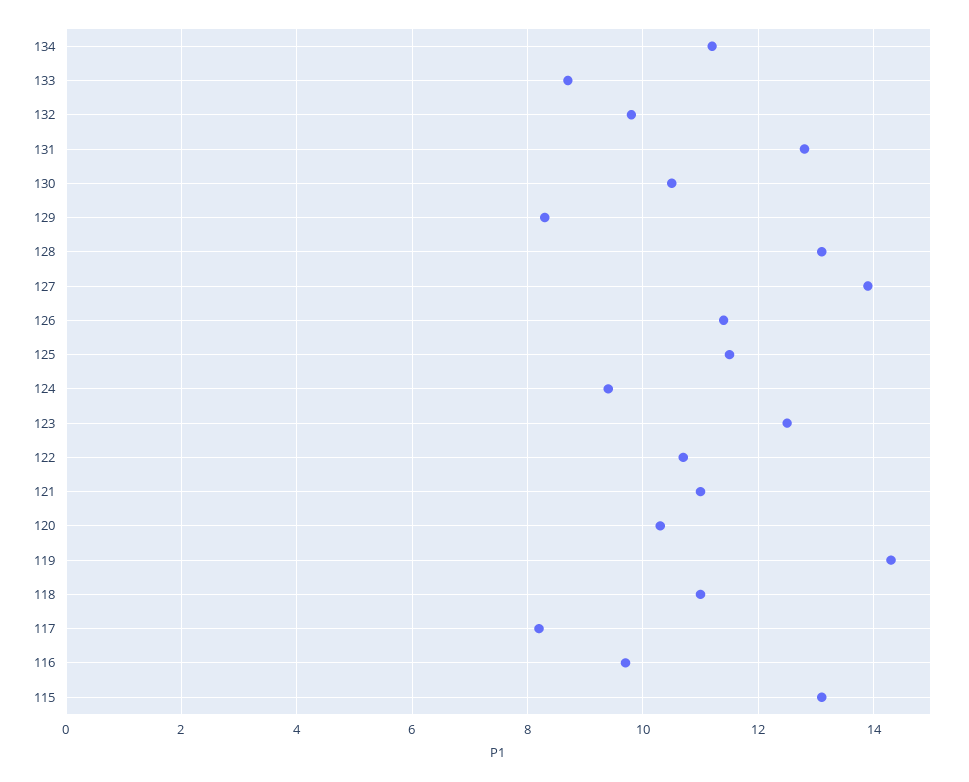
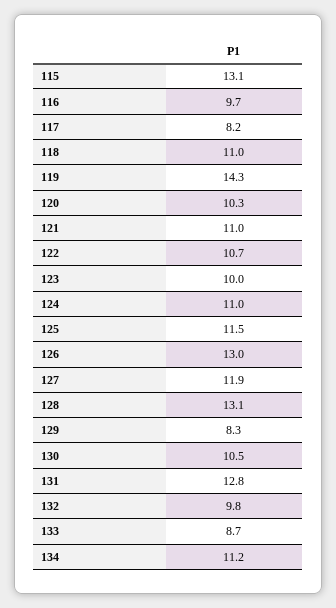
127: 14 -> 11.9
126: 11.5 -> 13
124: 9.5 -> 11
123: 12.5 -> 10

